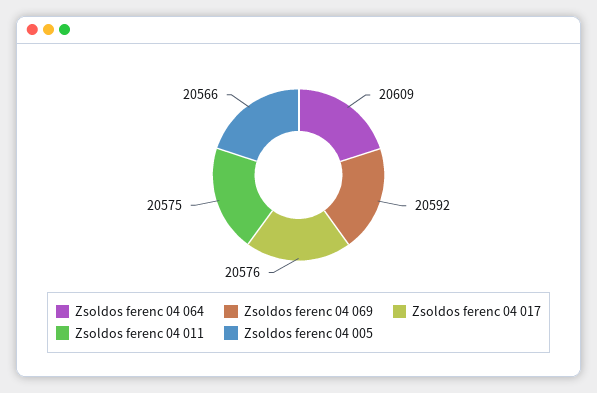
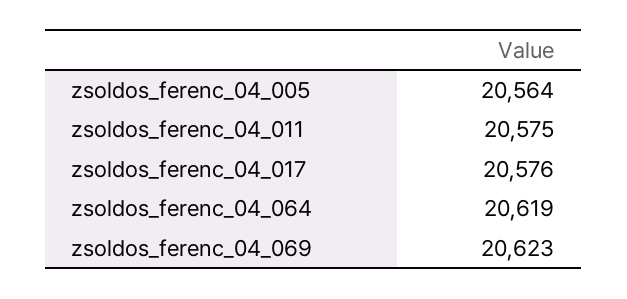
Zsoldos ferenc 04 064: 20609 -> 20619
Zsoldos ferenc 04 069: 20592 -> 20623
Zsoldos ferenc 04 005: 20566 -> 20564

